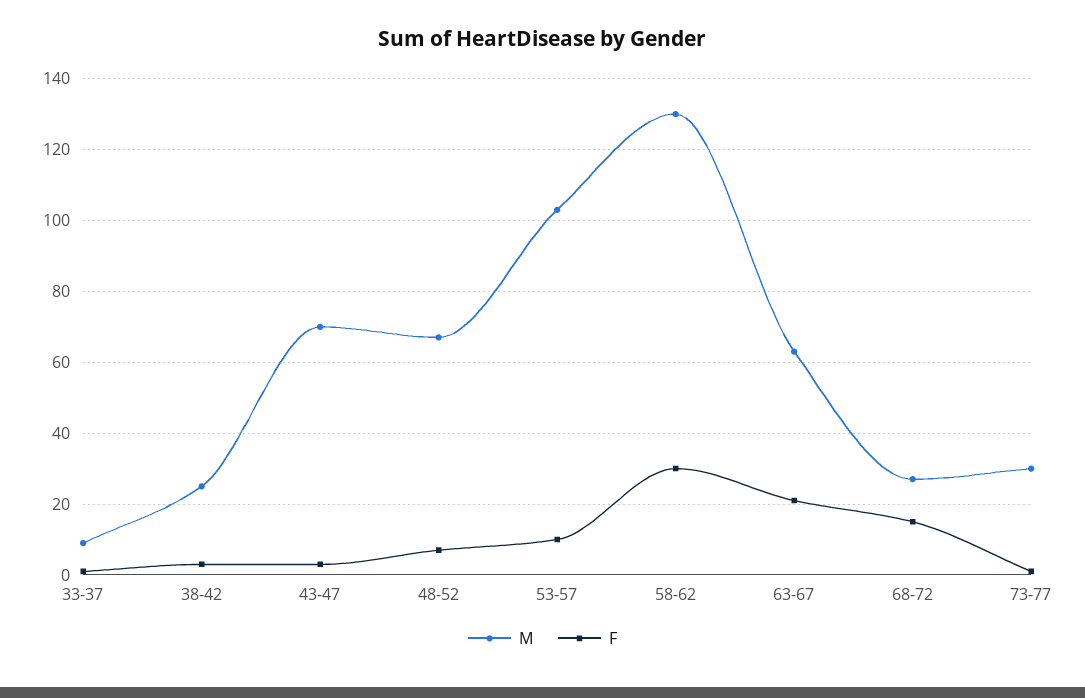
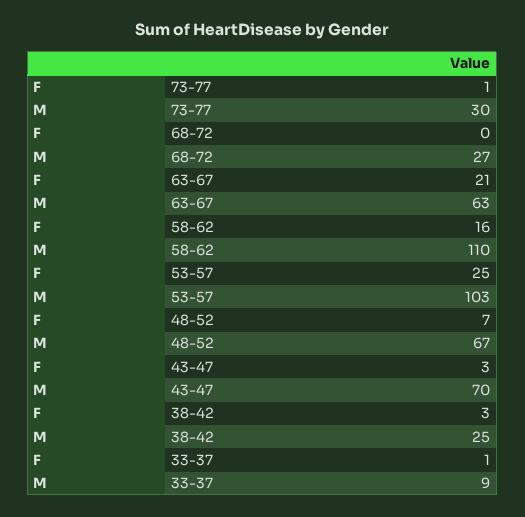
F, 53-57: 10 -> 25
M, 58-62: 130 -> 110
F, 58-62: 30 -> 16
F, 68-72: 15 -> 0

